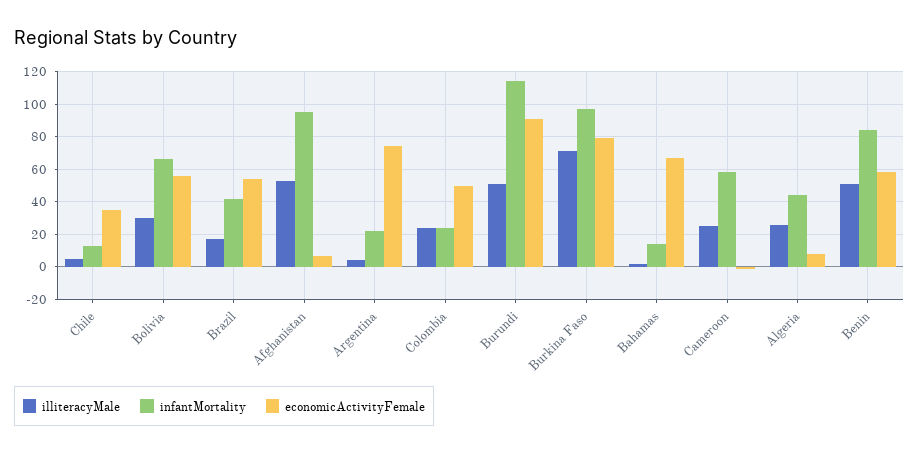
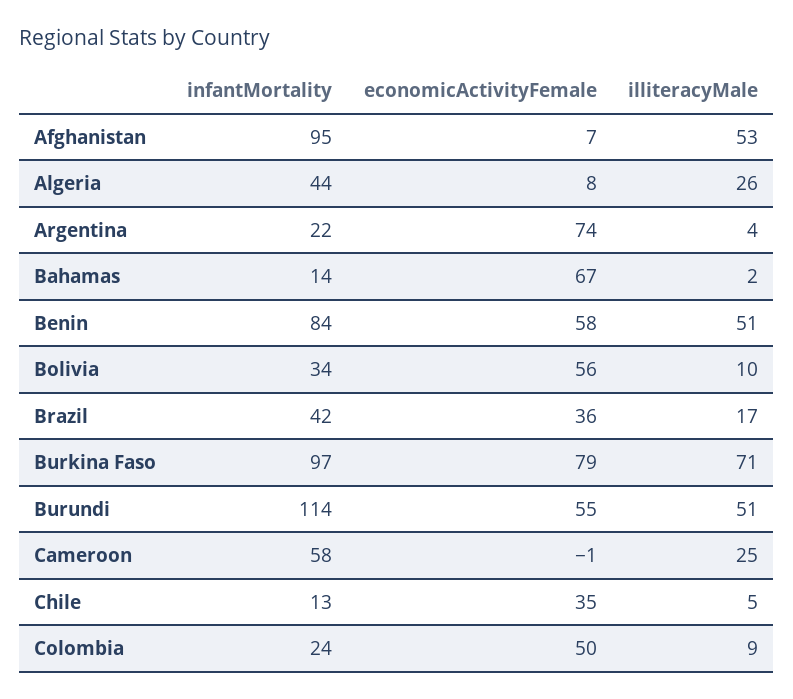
illiteracyMale, Bolivia: 30 -> 10
infantMortality, Bolivia: 65 -> 34
economicActivityFemale, Brazil: 55 -> 36
illiteracyMale, Colombia: 25 -> 9
economicActivityFemale, Burundi: 90 -> 55

